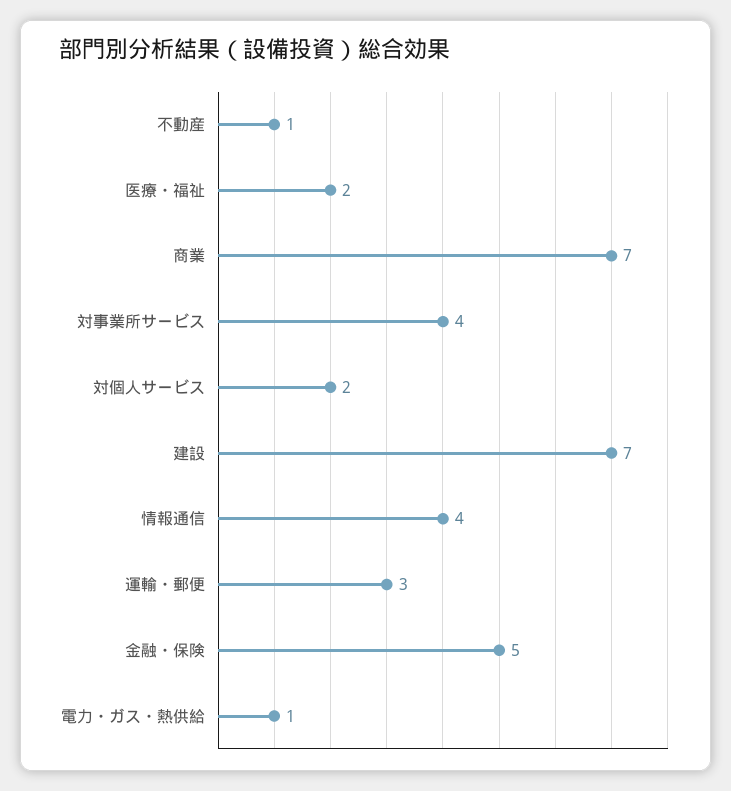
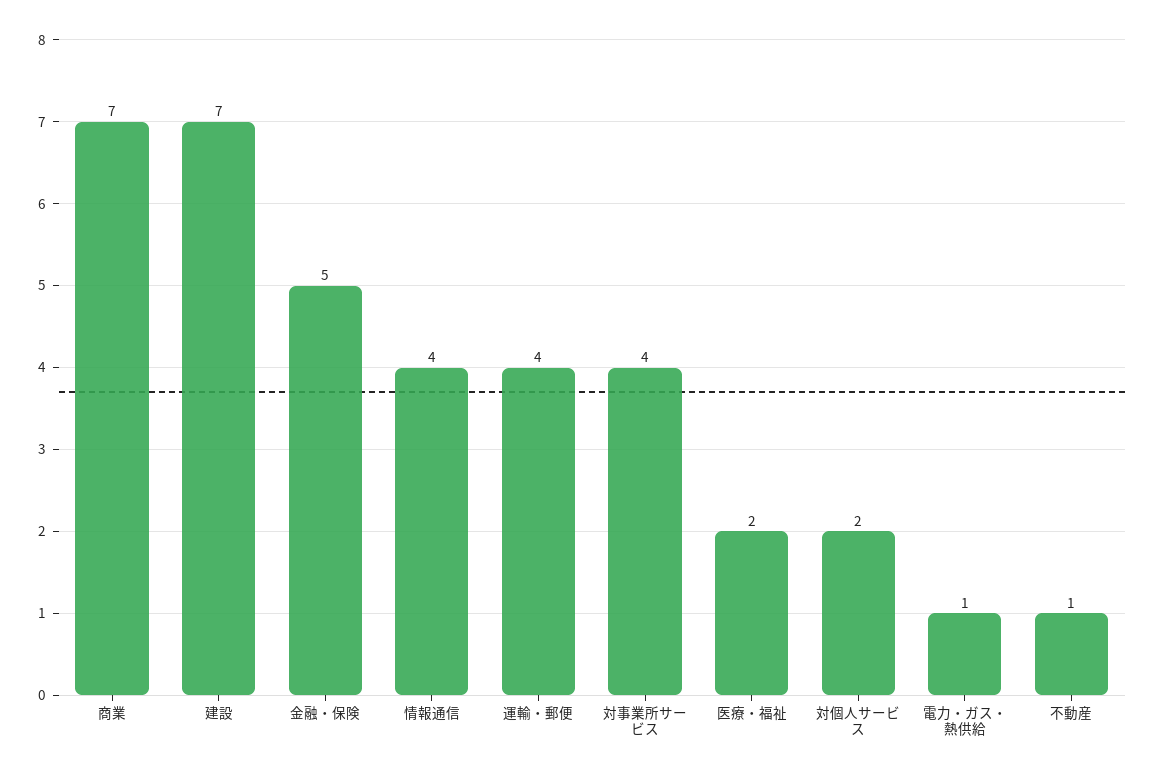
運輸・郵便: 3 -> 4

